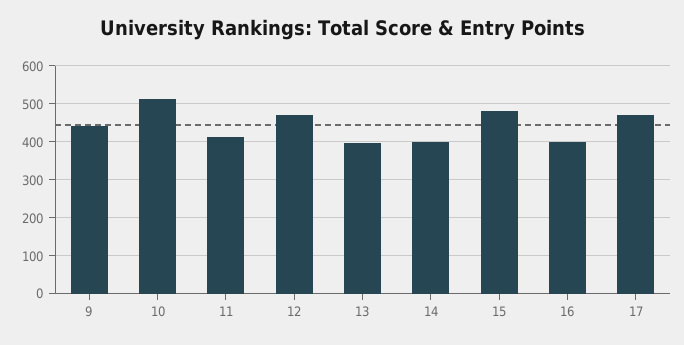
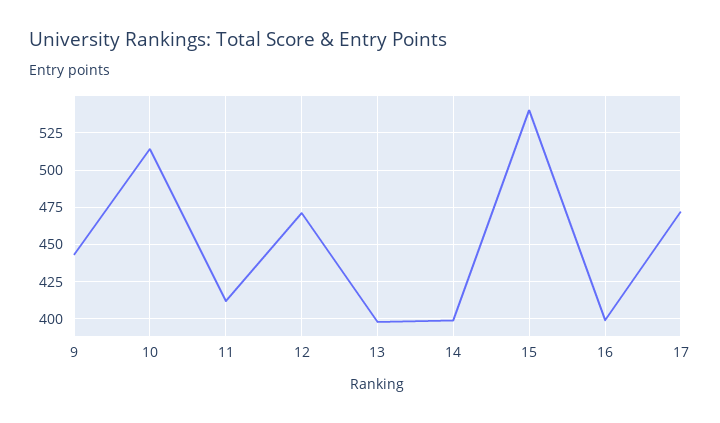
15: 480 -> 540

